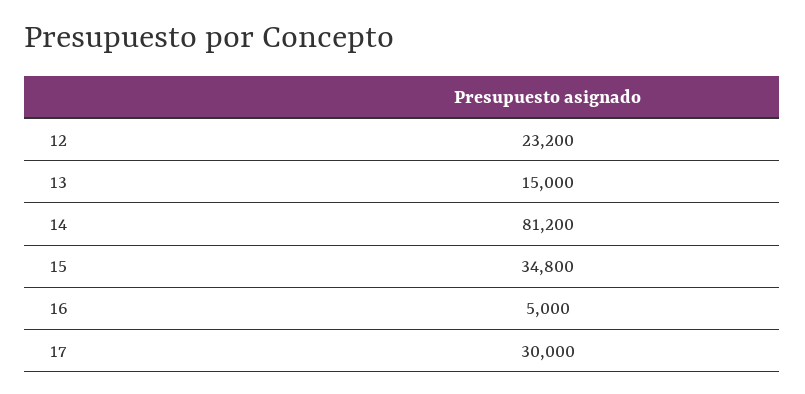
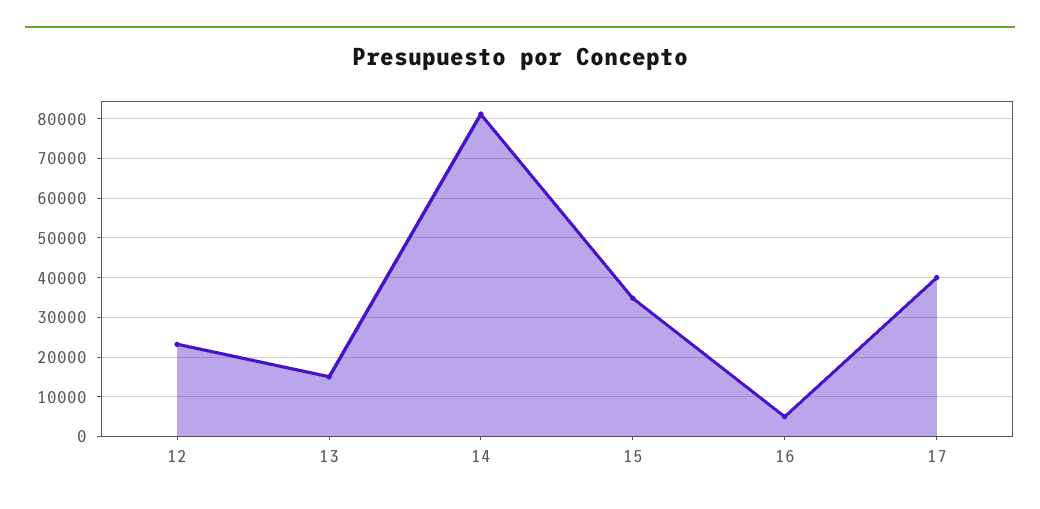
17: 30000 -> 40000

